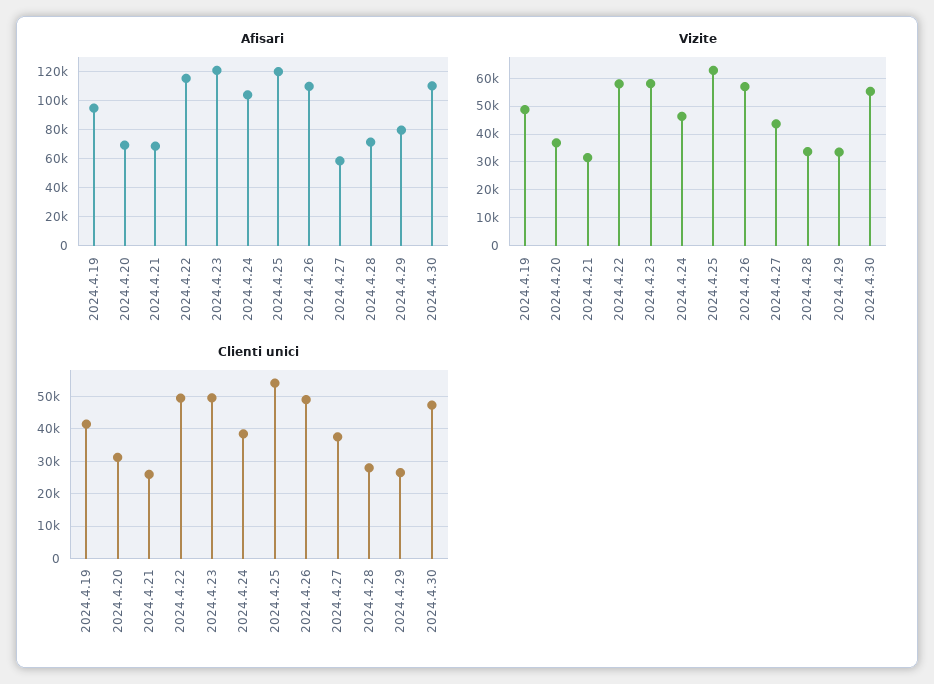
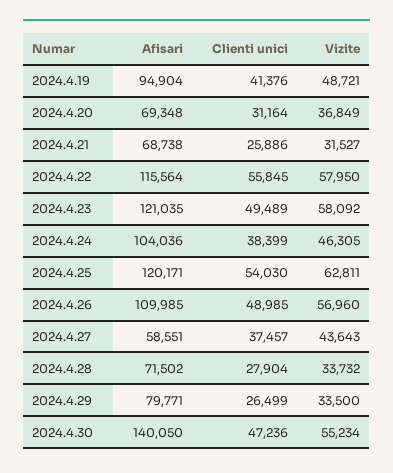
Afisari, 2024.4.30: 110000 -> 140050
Clienti unici, 2024.4.22: 50000 -> 55845

